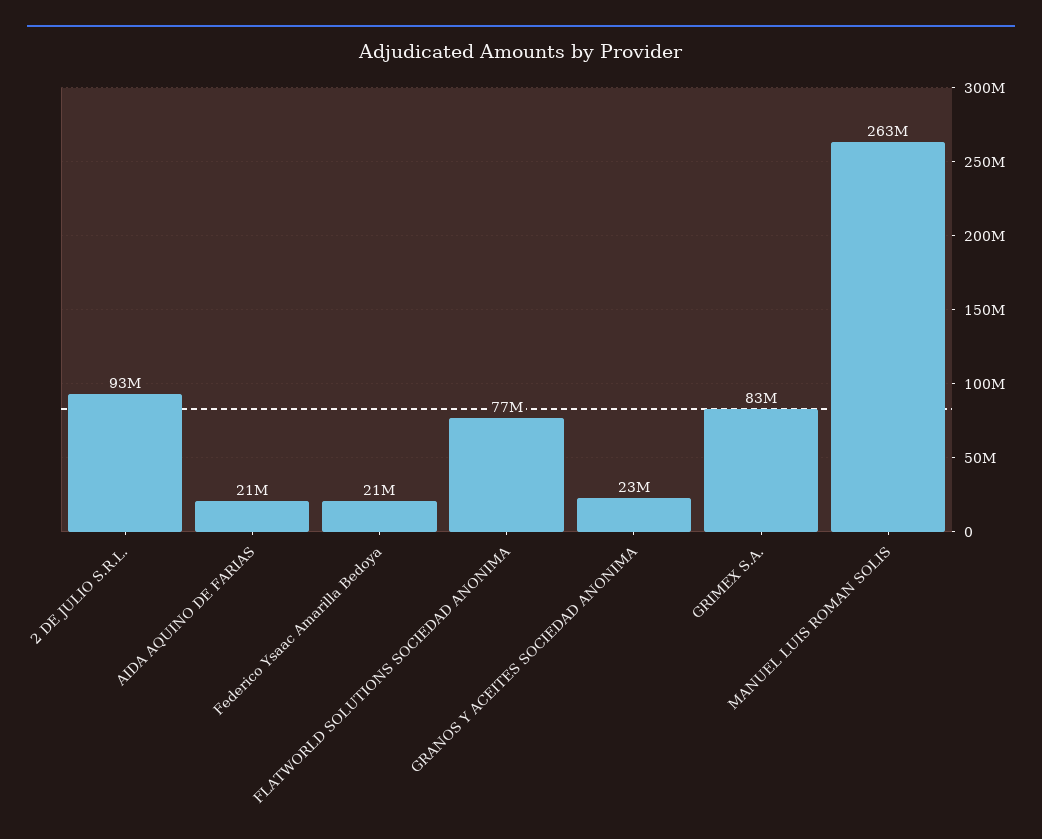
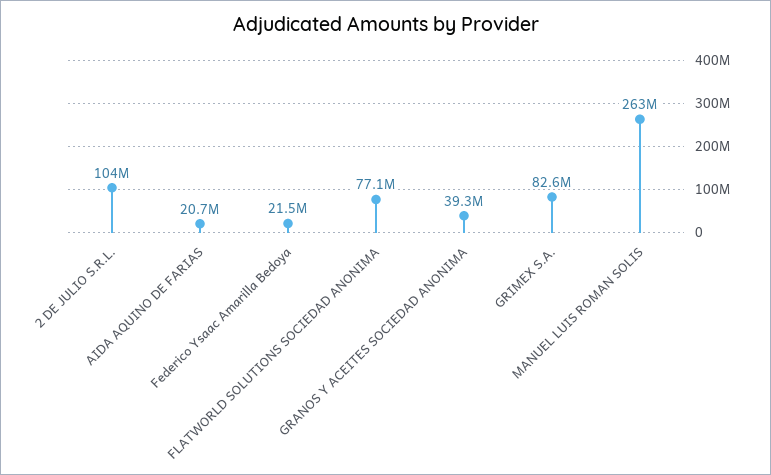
2 DE JULIO S.R.L.: 93000000 -> 104000000
GRANOS Y ACEITES SOCIEDAD ANONIMA: 23000000 -> 39300000

